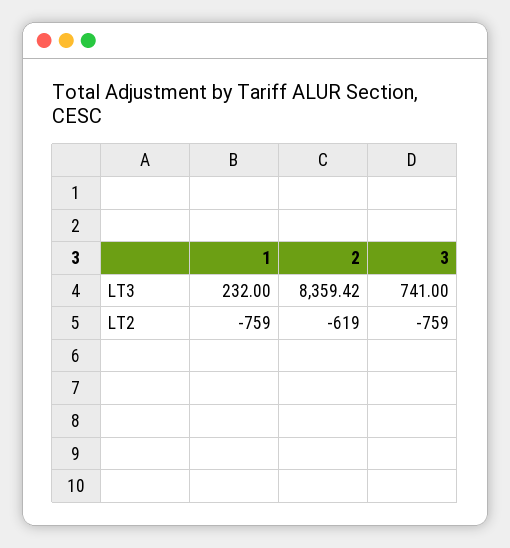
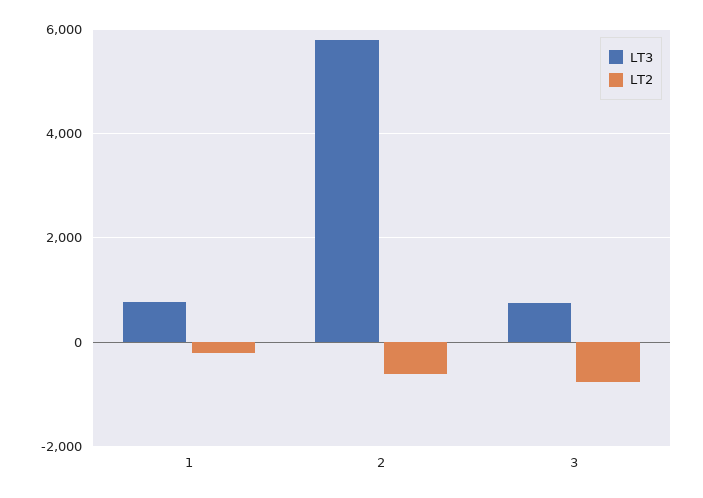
LT3, 1: 232 -> 800
LT3, 2: 8359.42 -> 5800
LT2, 1: -759 -> -200

